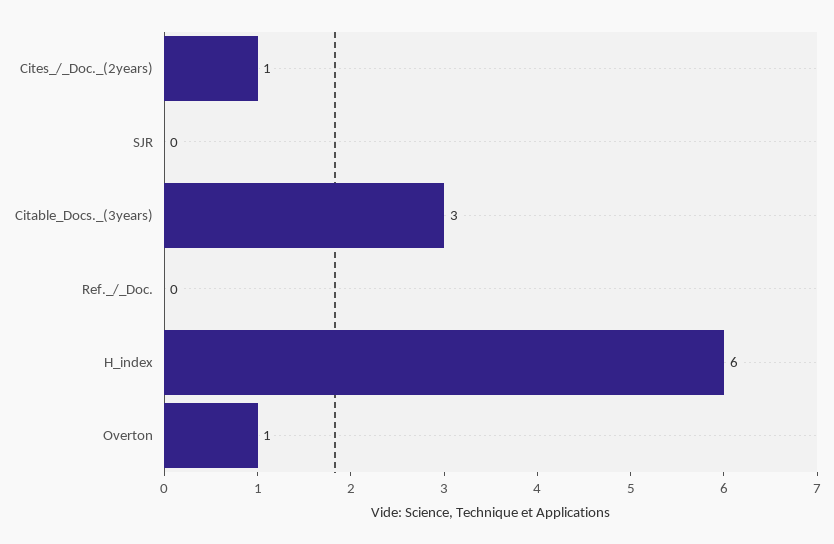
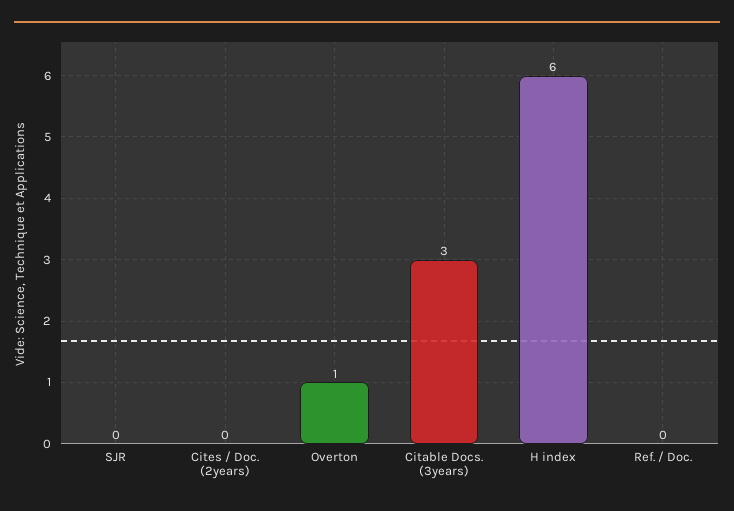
Cites_/_Doc._(2years): 1 -> 0

